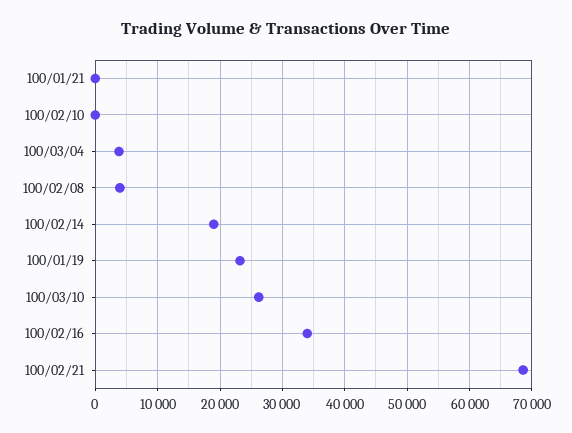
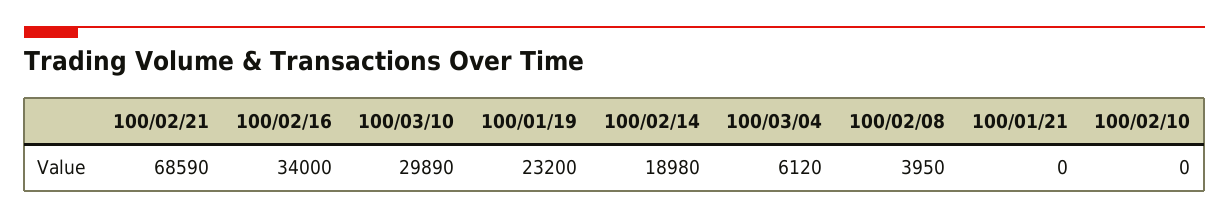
100/03/04: 4000 -> 6120
100/03/10: 26000 -> 29890

